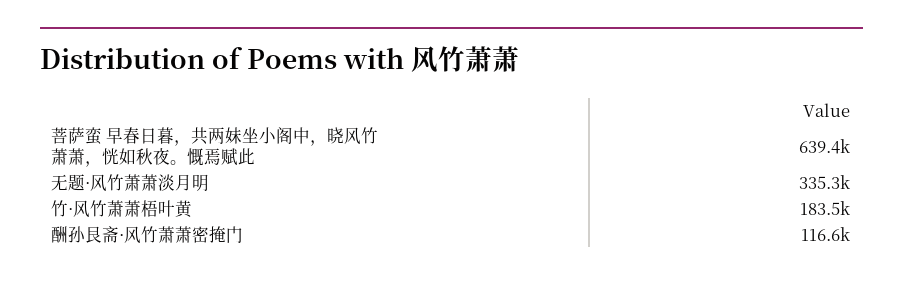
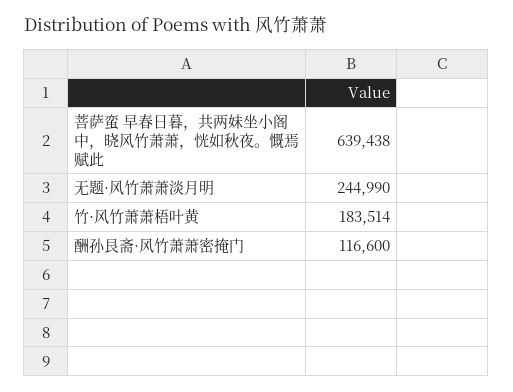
无题·风竹萧萧淡月明: 335300 -> 244990

